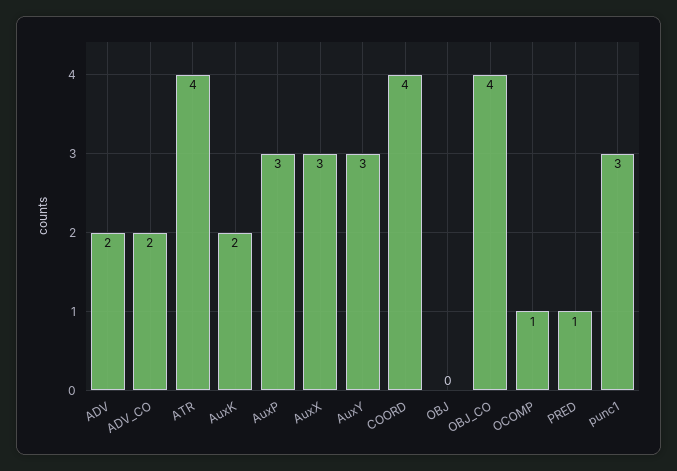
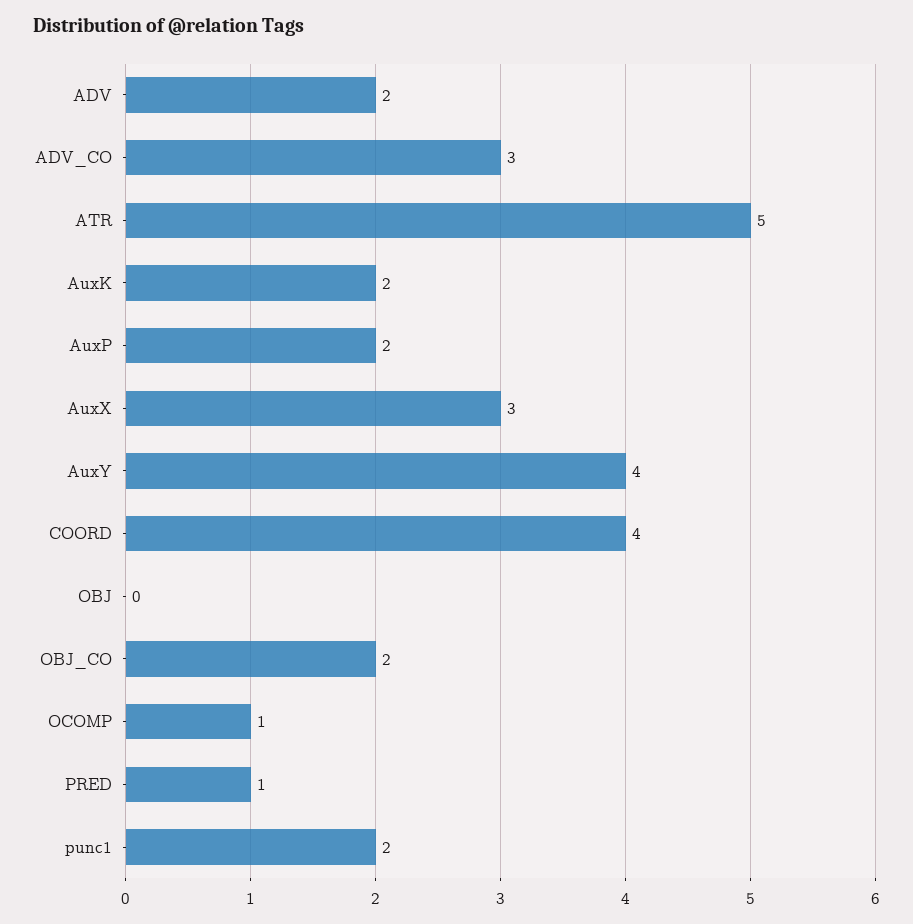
ADV_CO: 2 -> 3
ATR: 4 -> 5
AuxP: 3 -> 2
AuxY: 3 -> 4
OBJ_CO: 4 -> 2
punc1: 3 -> 2

